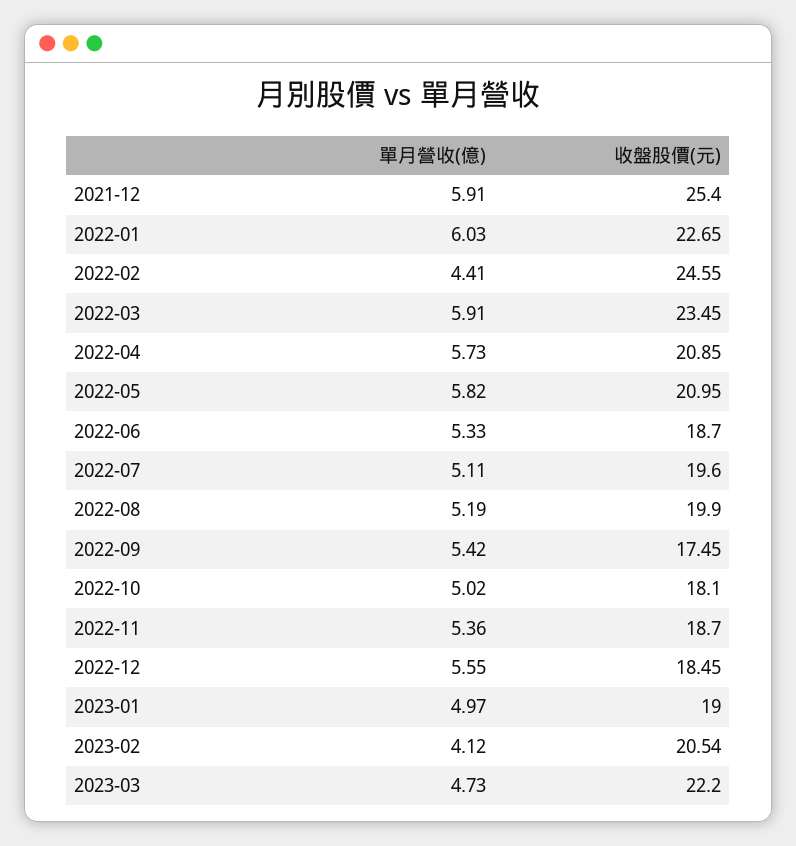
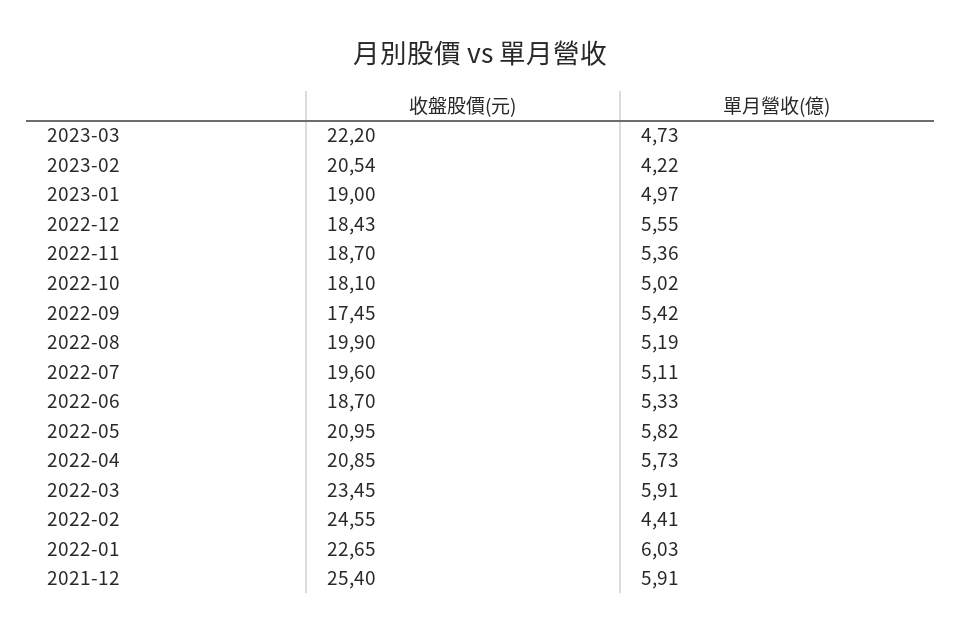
收盤股價(元), 2022-12: 18.45 -> 18.43
單月營收(億), 2023-02: 4.12 -> 4.22

